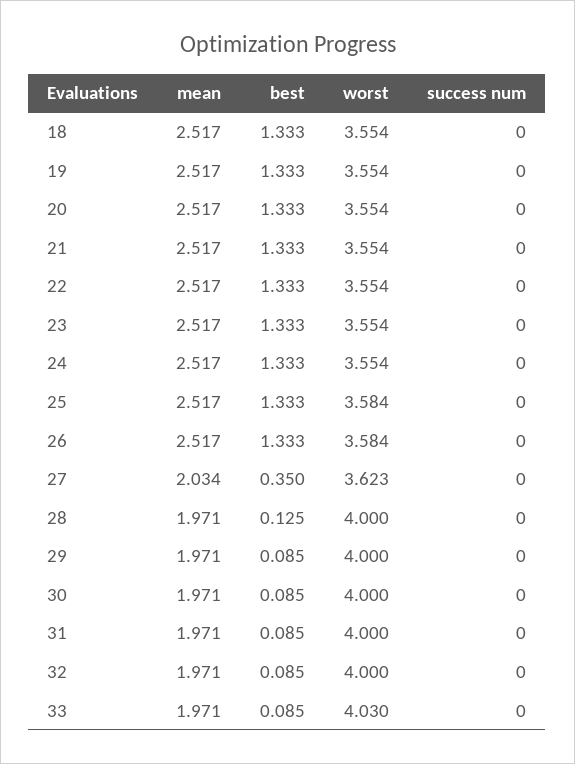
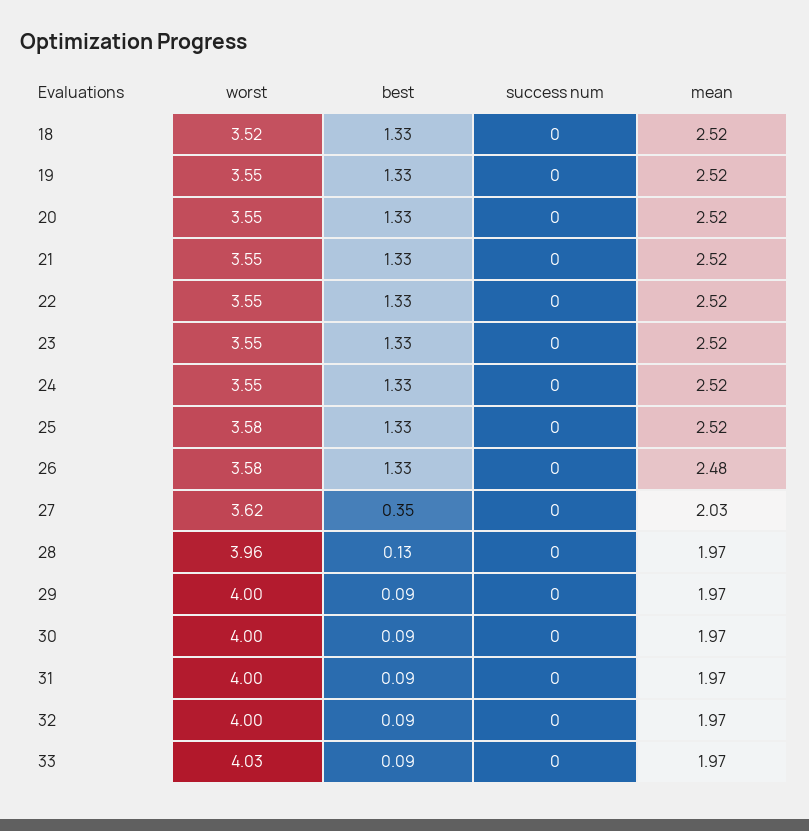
worst, 18: 3.554 -> 3.52
mean, 26: 2.517 -> 2.48
worst, 28: 4 -> 3.96

